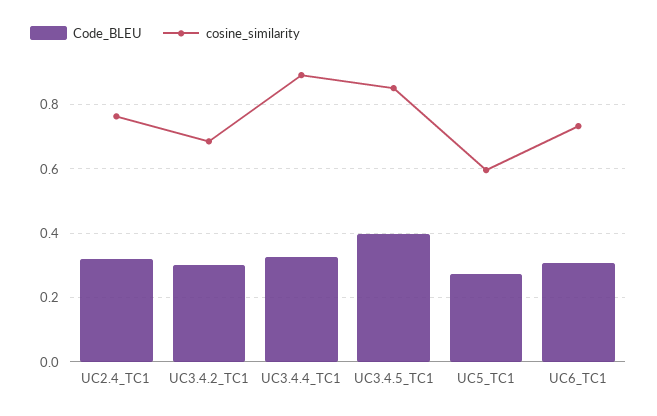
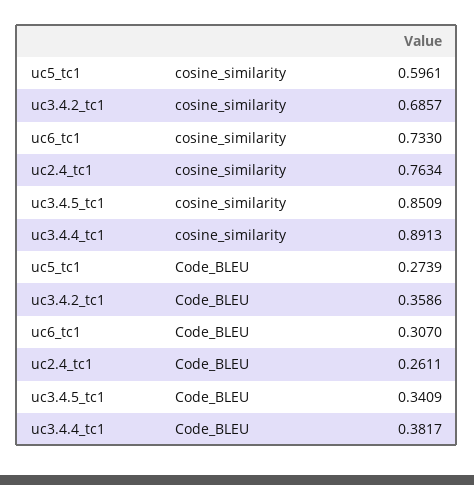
Code_BLEU, UC2.4_TC1: 0.32 -> 0.2611
Code_BLEU, UC3.4.2_TC1: 0.3 -> 0.3586
Code_BLEU, UC3.4.4_TC1: 0.32 -> 0.3817
Code_BLEU, UC3.4.5_TC1: 0.4 -> 0.3409

